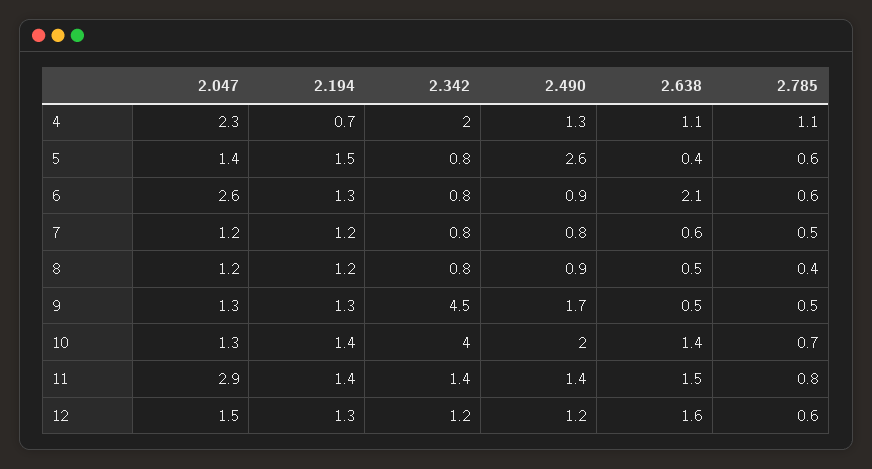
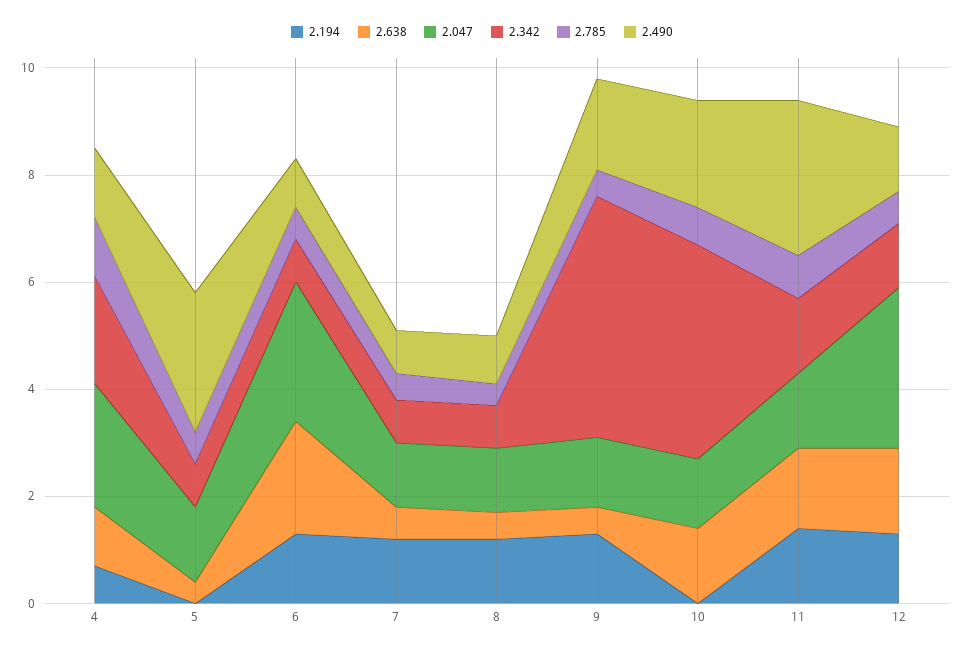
2.194, 5: 1.5 -> 0
2.194, 10: 1.4 -> 0
2.047, 11: 2.9 -> 1.5
2.490, 11: 1.4 -> 3
2.047, 12: 1.5 -> 3

